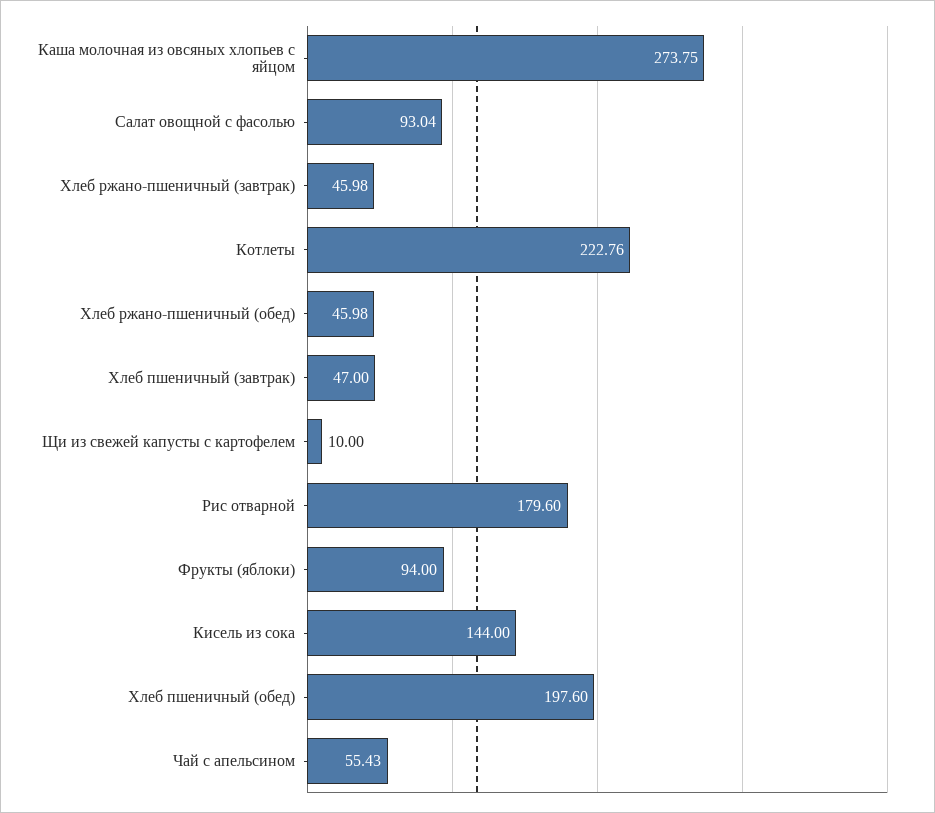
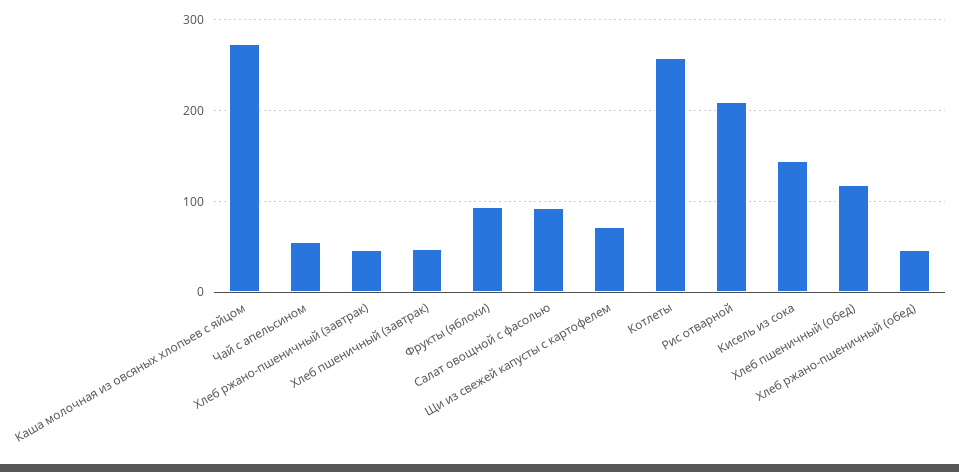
Котлеты: 222.76 -> 260
Щи из свежей капусты с картофелем: 10 -> 70
Рис отварной: 179.6 -> 210
Хлеб пшеничный (обед): 197.6 -> 120

